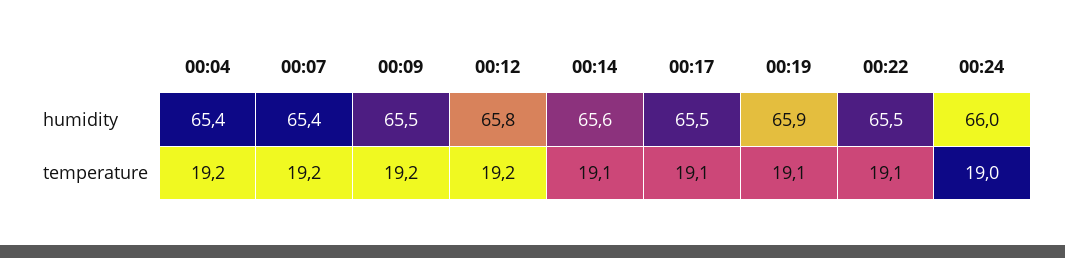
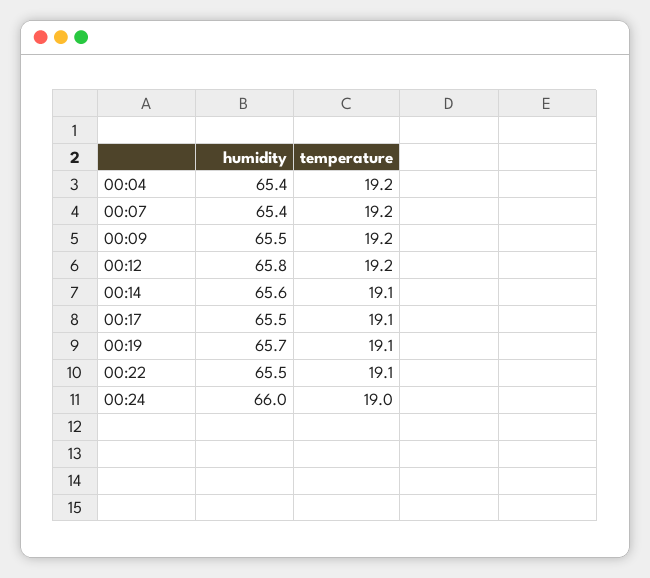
00:19, humidity: 65.9 -> 65.7

